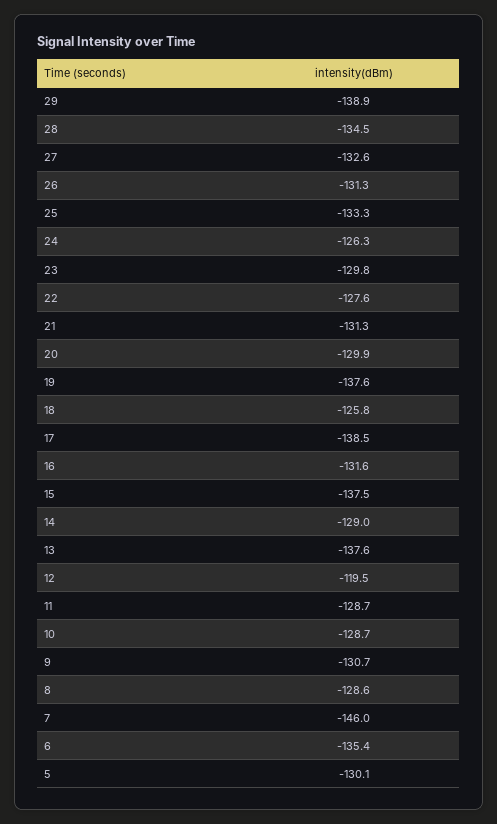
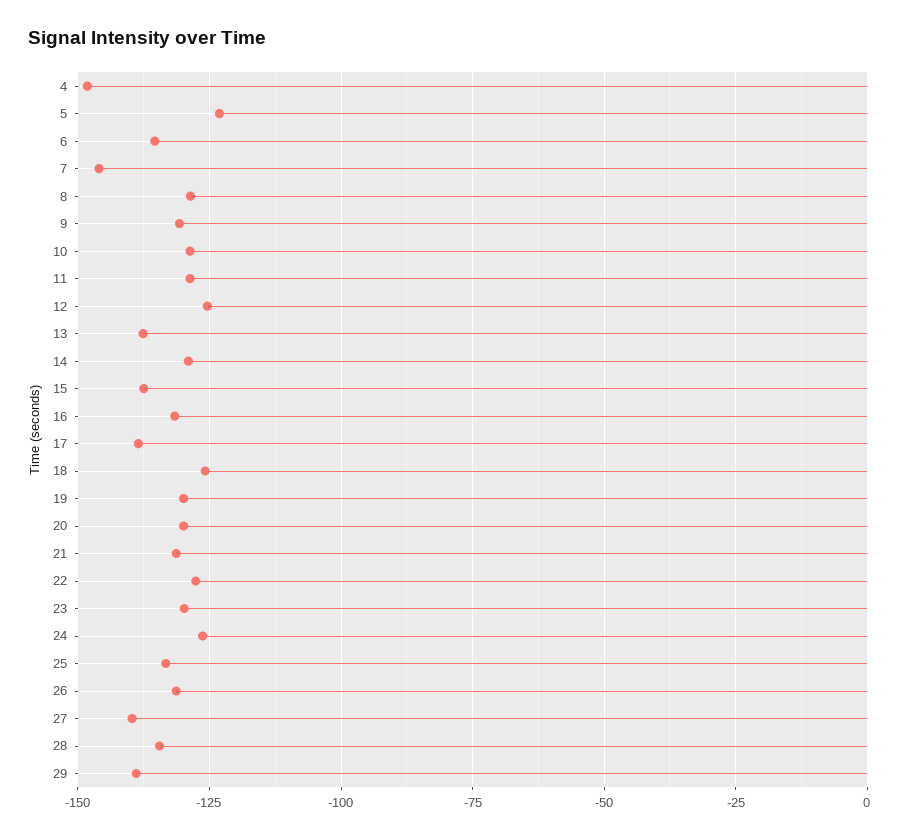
27: -132.6 -> -140
19: -137.6 -> -130
12: -119.5 -> -125
5: -130.1 -> -122.5
4: none -> -147.5

